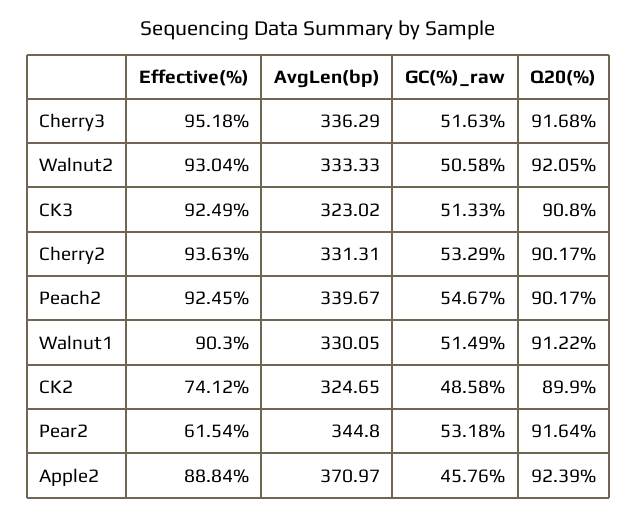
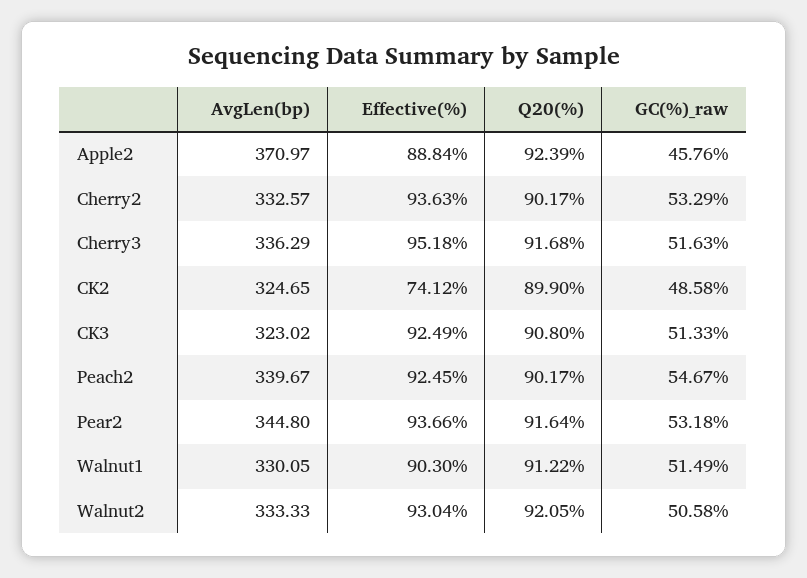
AvgLen(bp), Cherry2: 331.31 -> 332.57
Effective(%), Pear2: 61.54 -> 93.66

